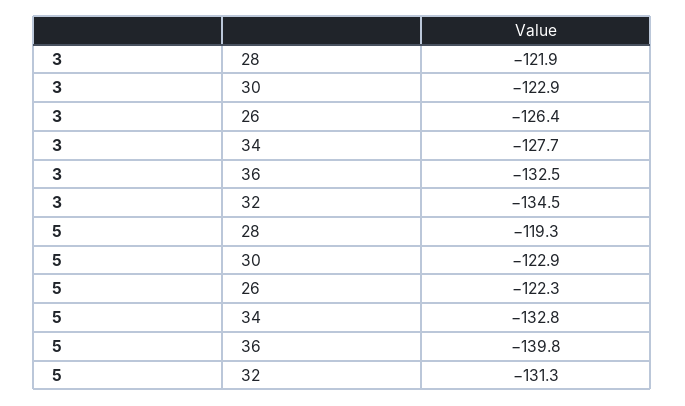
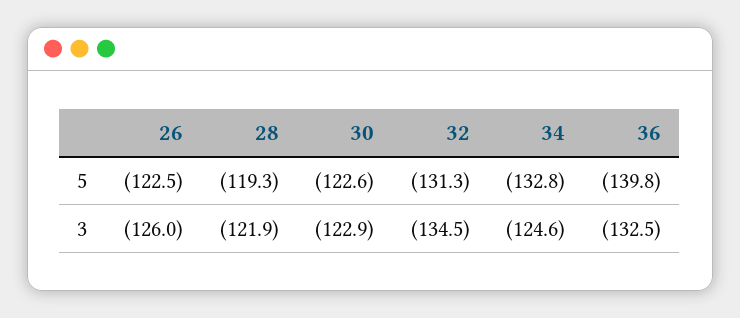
3, 26: -126.4 -> -126
3, 34: -127.7 -> -124.6
5, 30: -122.9 -> -122.6
5, 26: -122.3 -> -122.5

